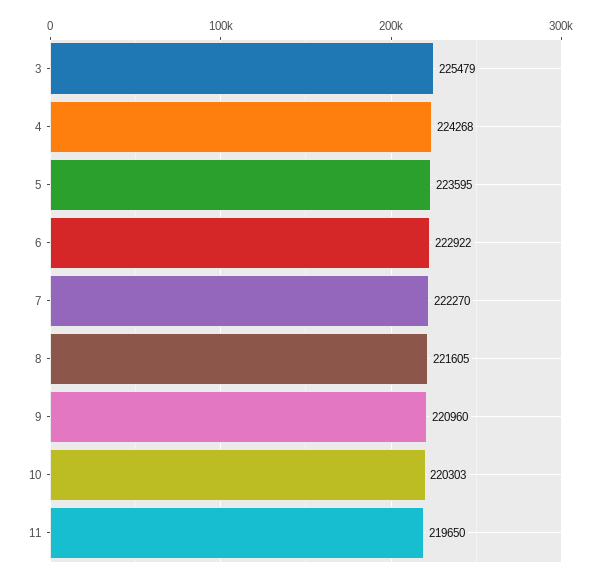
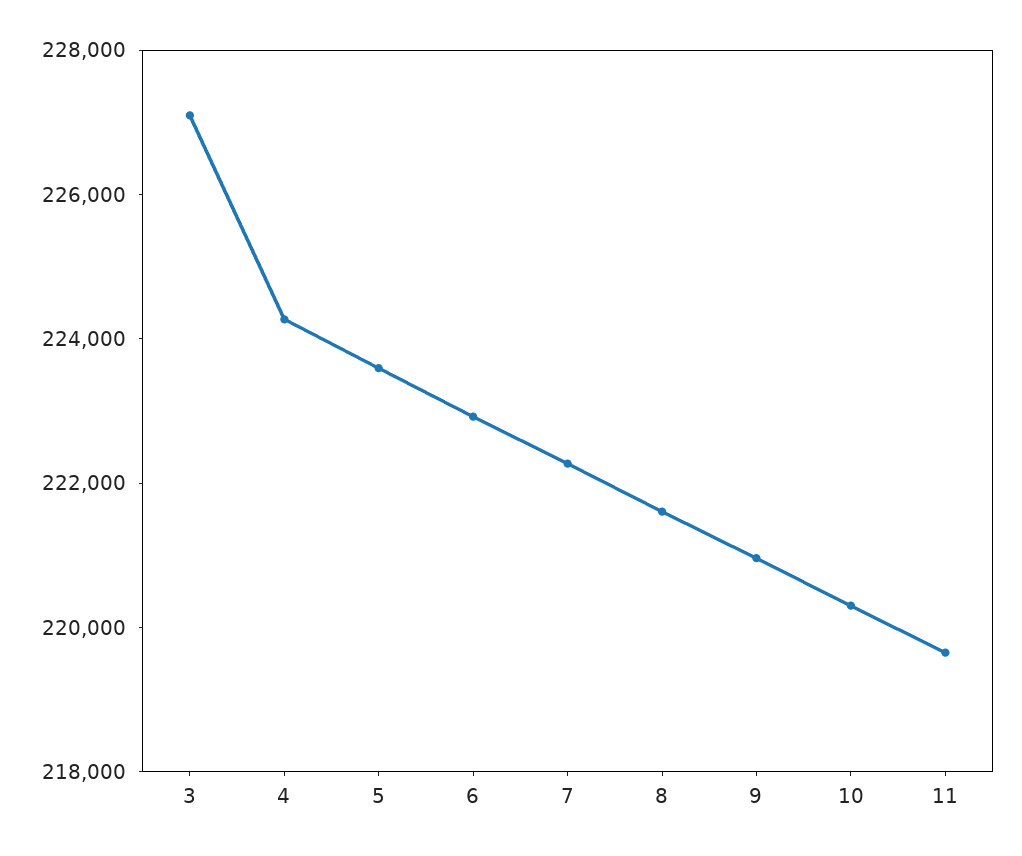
3: 225479 -> 227000

